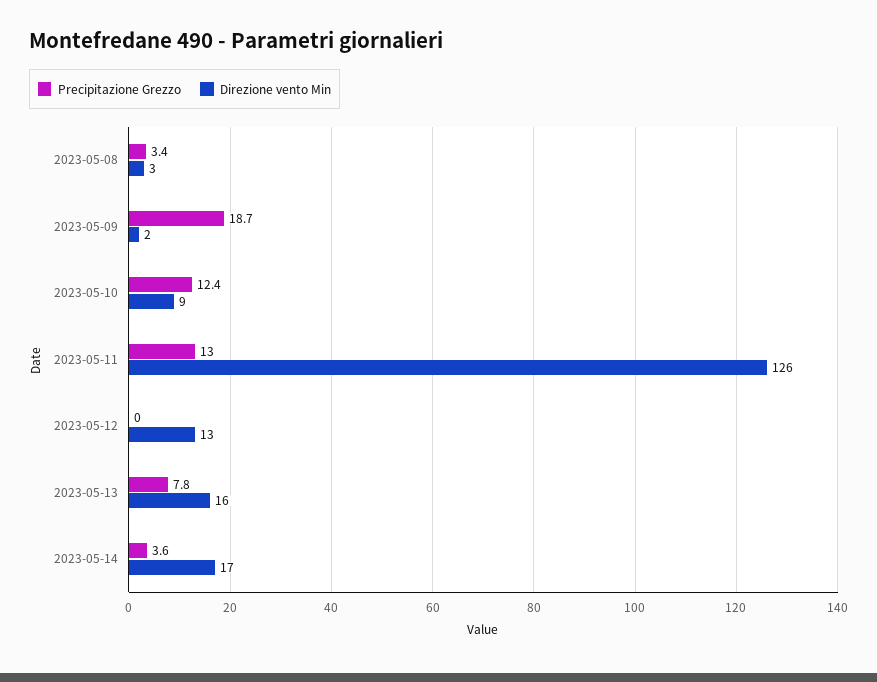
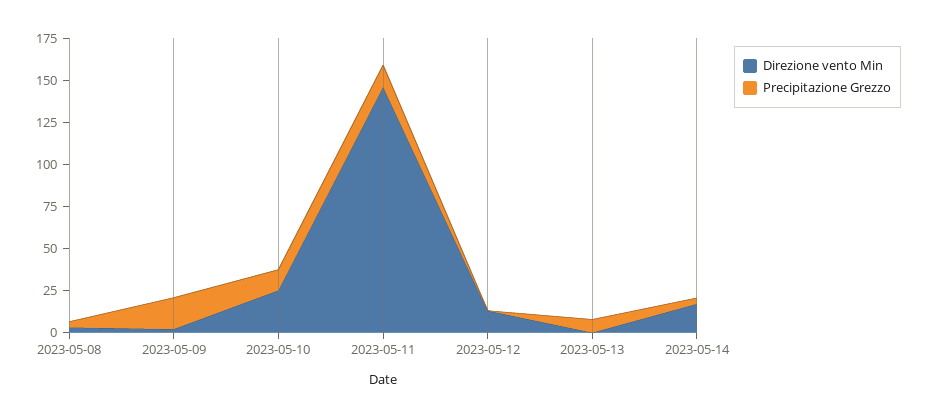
Direzione vento Min, 2023-05-10: 9 -> 25
Direzione vento Min, 2023-05-11: 126 -> 145
Direzione vento Min, 2023-05-13: 16 -> 0

